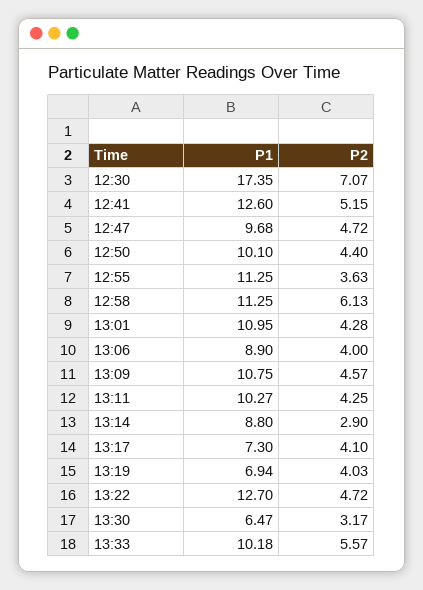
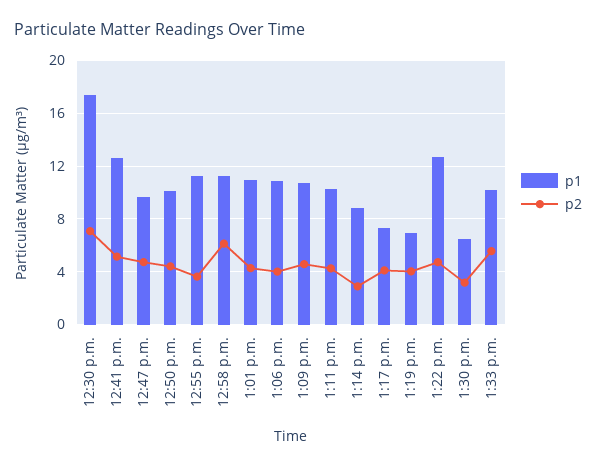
P1, 13:06: 8.9 -> 11

